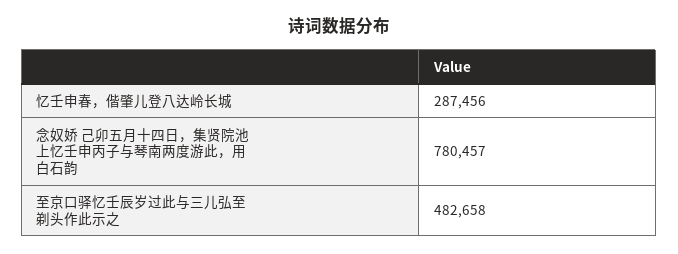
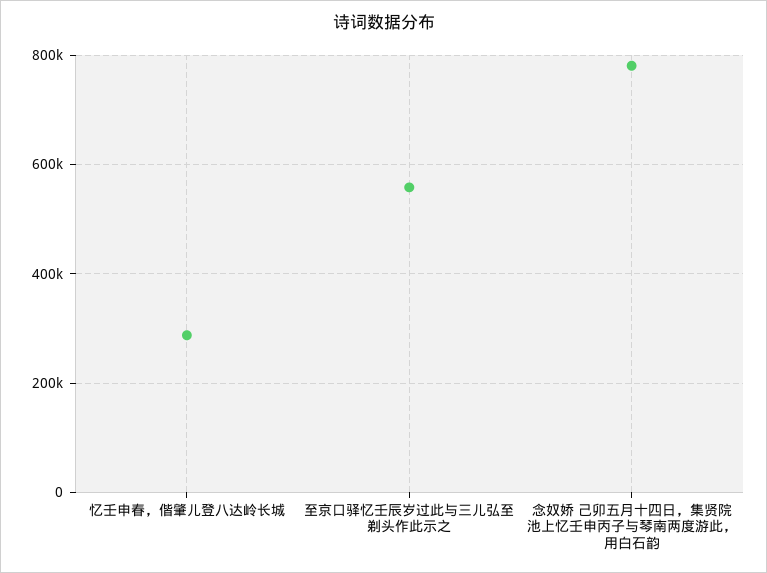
至京口驿忆壬辰岁过此与三儿弘至剃头作此示之: 482658 -> 560000

